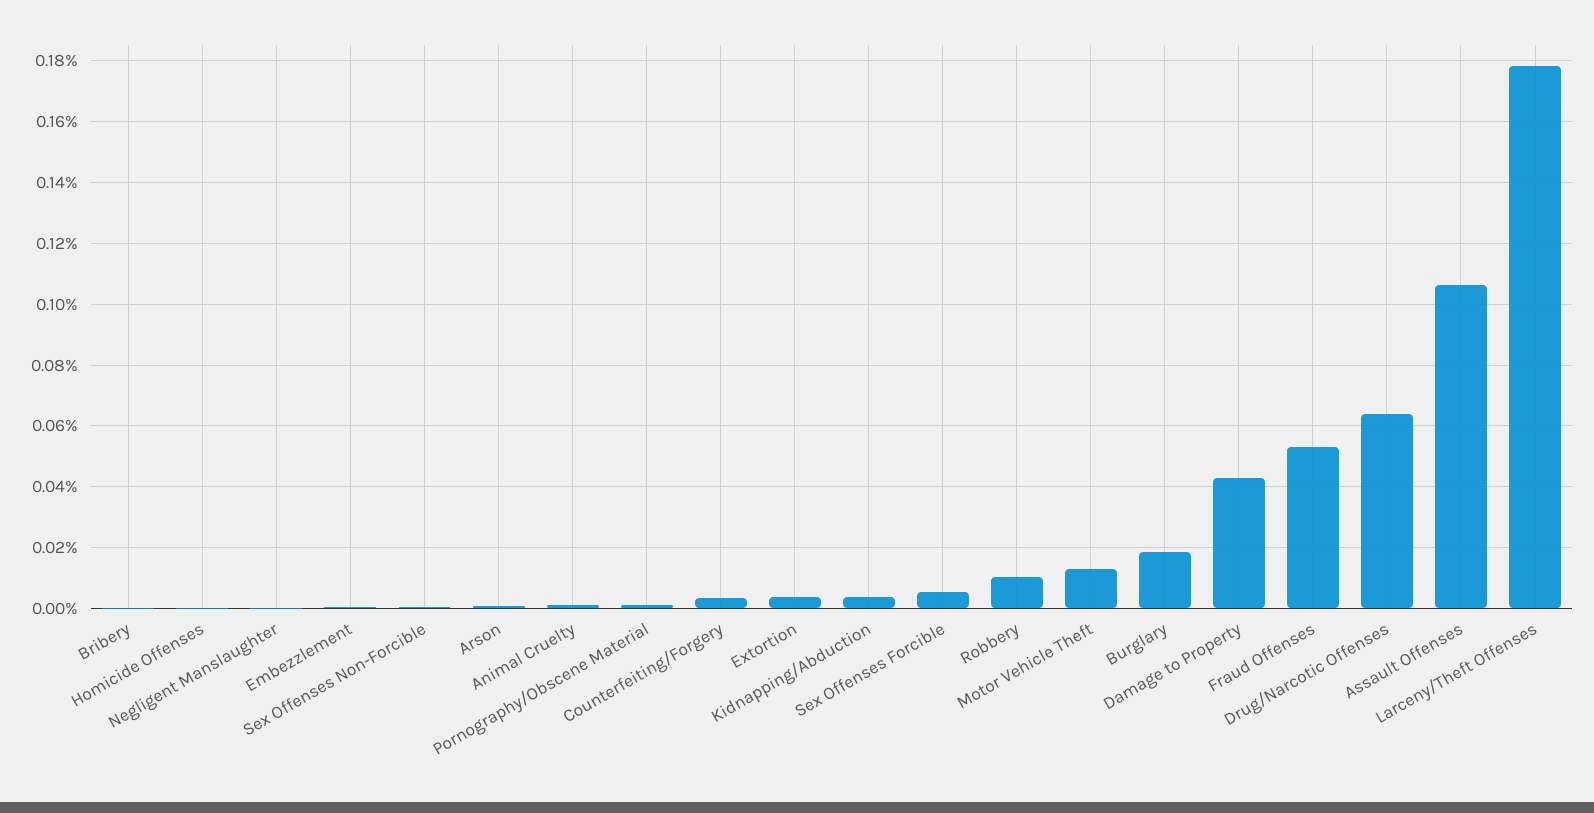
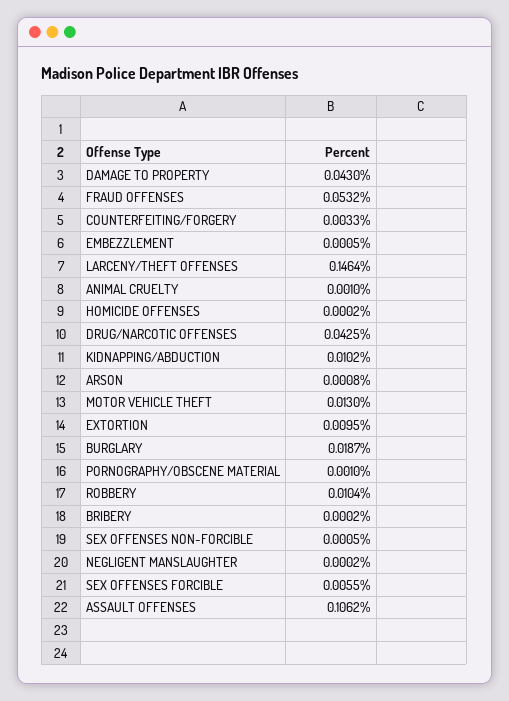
Extortion: 0.004 -> 0.0095
Kidnapping/Abduction: 0.004 -> 0.0102
Drug/Narcotic Offenses: 0.064 -> 0.0425
Larceny/Theft Offenses: 0.178 -> 0.1464

